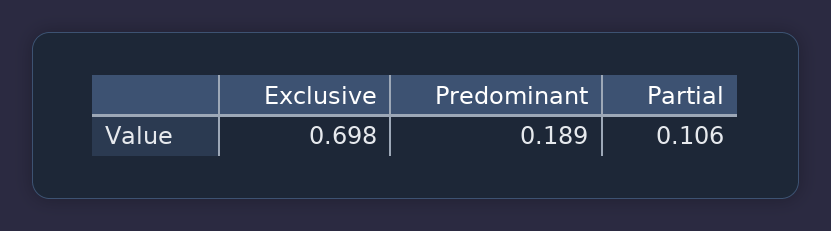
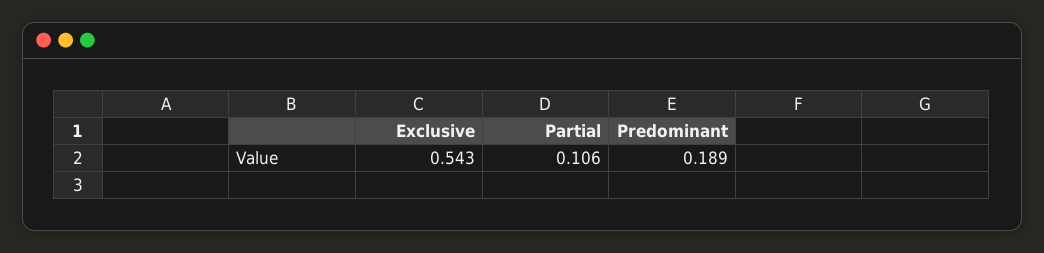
Exclusive: 0.698 -> 0.543

